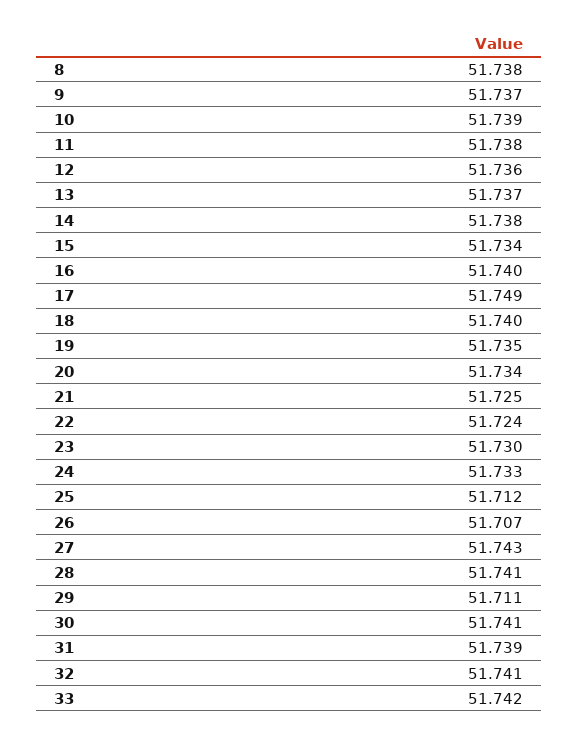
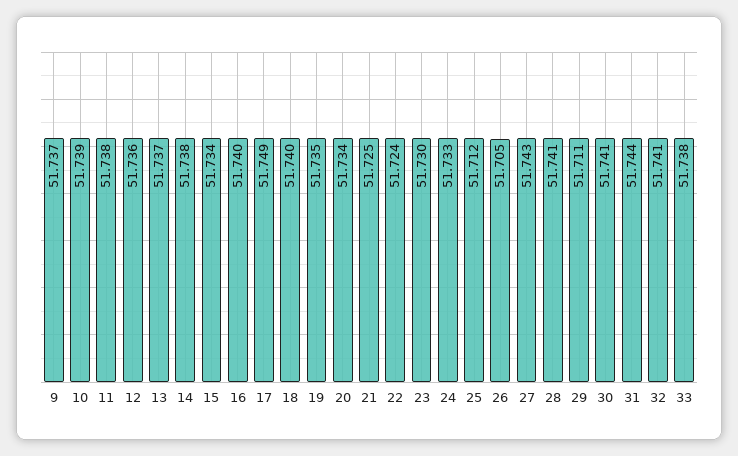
8: 51.738 -> none
26: 51.707 -> 51.705
31: 51.739 -> 51.744
33: 51.742 -> 51.738

